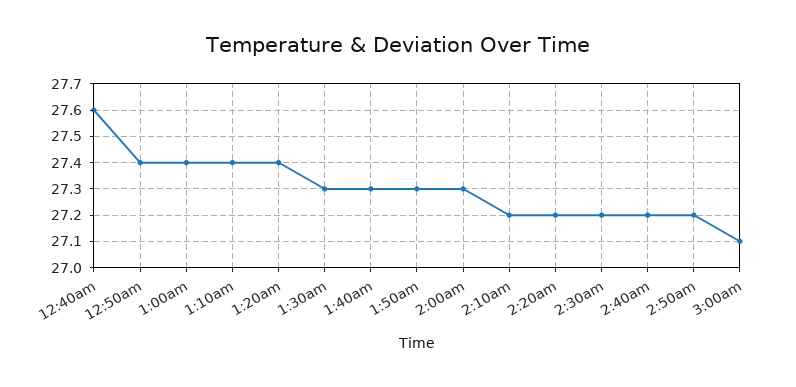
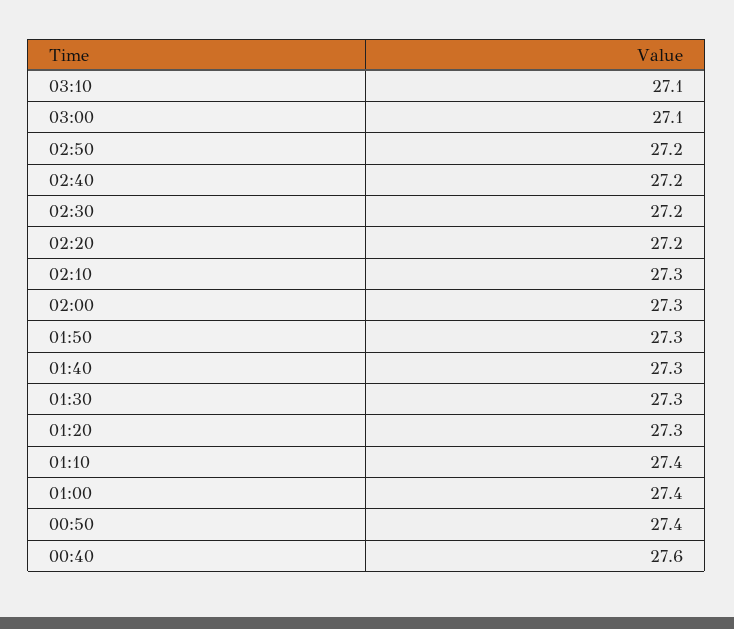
1:20am: 27.4 -> 27.3
2:10am: 27.2 -> 27.3
03:10: none -> 27.1

